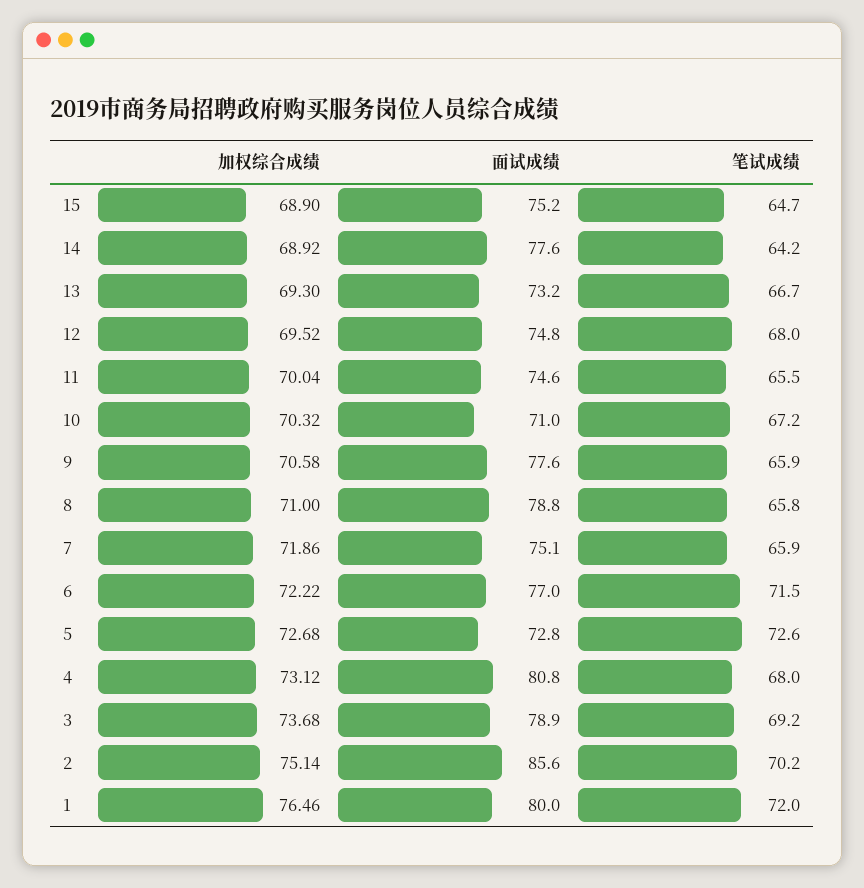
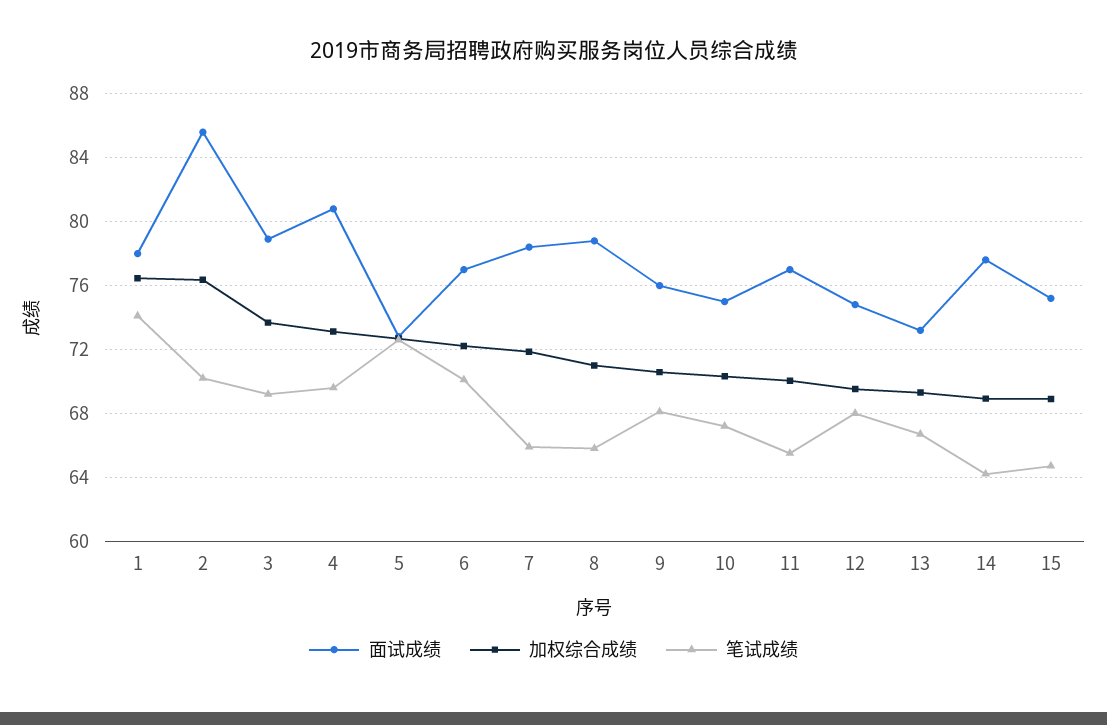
面试成绩, 11: 74.6 -> 77
面试成绩, 10: 71 -> 75
面试成绩, 9: 77.6 -> 76
笔试成绩, 9: 65.9 -> 68
面试成绩, 7: 75.1 -> 78.5
笔试成绩, 6: 71.5 -> 70
笔试成绩, 4: 68 -> 69.5
加权综合成绩, 2: 75.14 -> 76.5
面试成绩, 1: 80 -> 78
笔试成绩, 1: 72 -> 74

